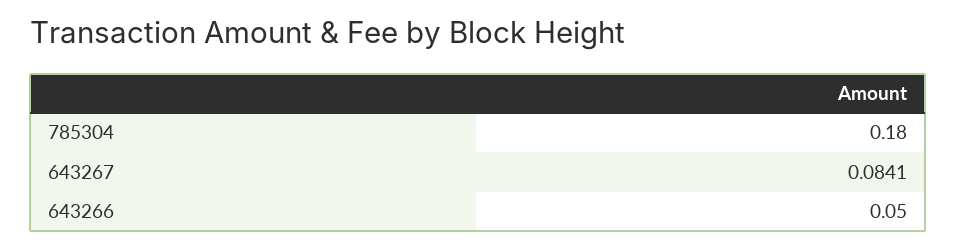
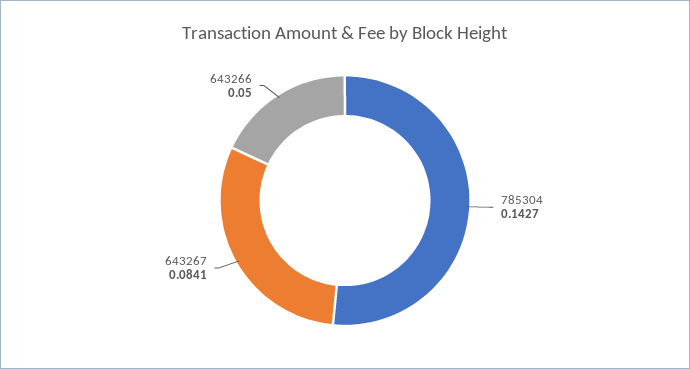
785304: 0.18 -> 0.1427

